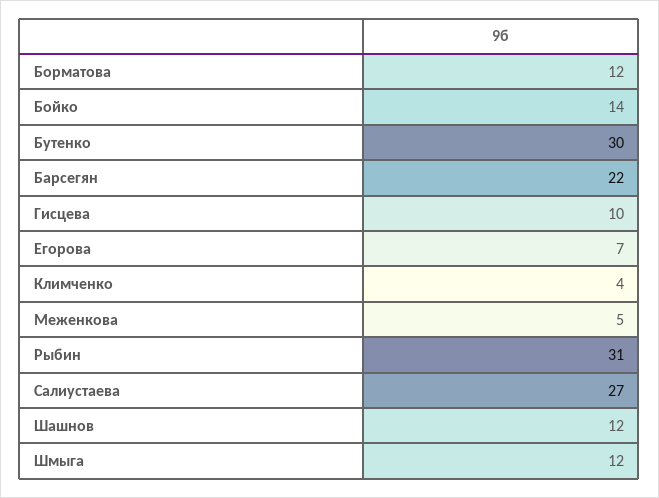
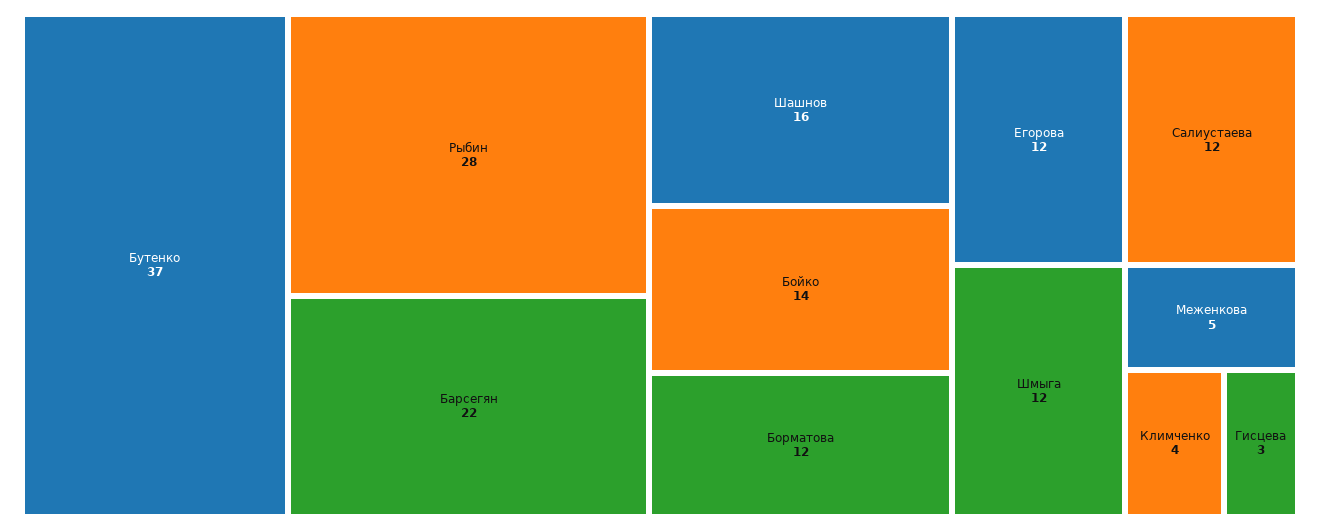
Бутенко: 30 -> 37
Гисцева: 10 -> 3
Егорова: 7 -> 12
Рыбин: 31 -> 28
Салиустаева: 27 -> 12
Шашнов: 12 -> 16

